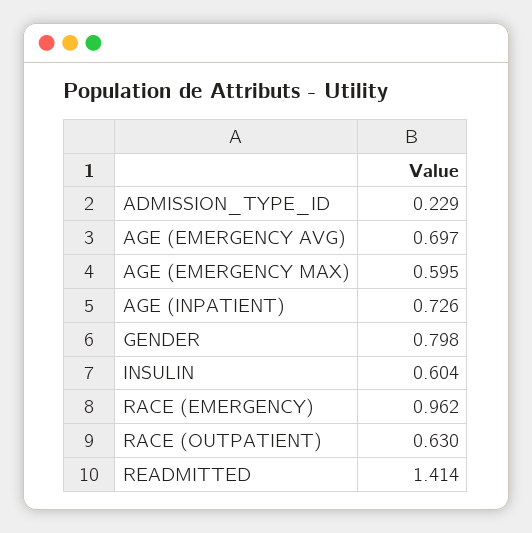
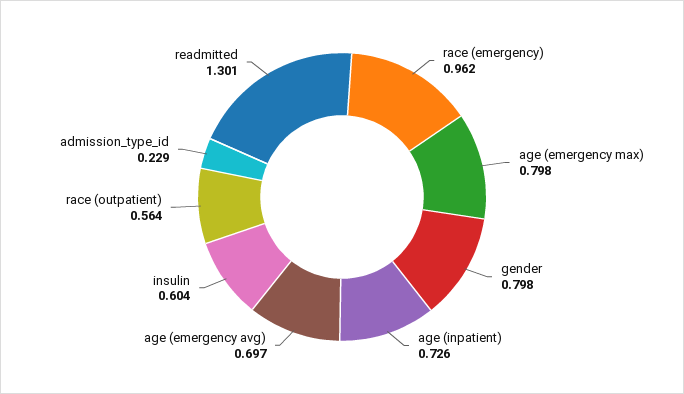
AGE (EMERGENCY MAX): 0.595 -> 0.798
RACE (OUTPATIENT): 0.63 -> 0.564
READMITTED: 1.414 -> 1.301

